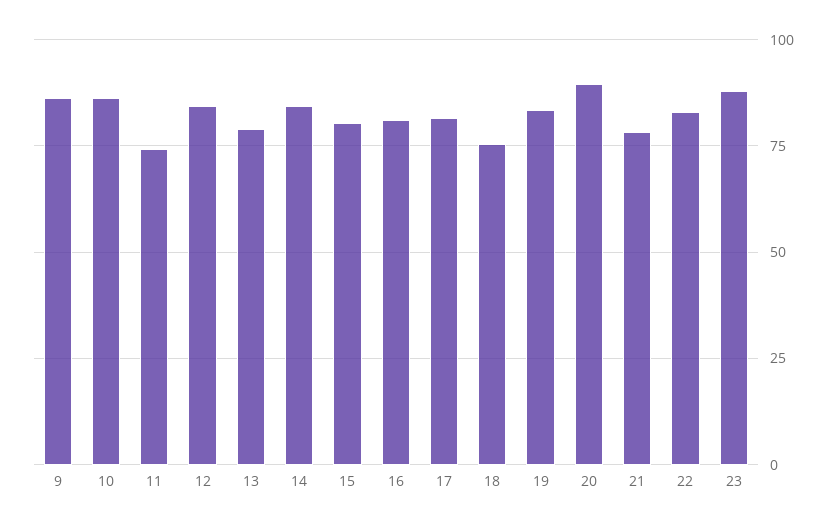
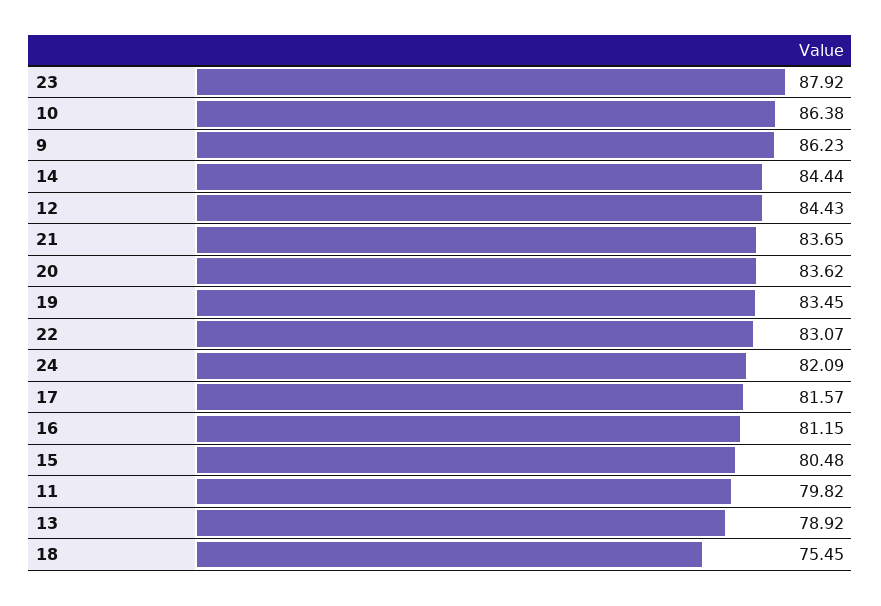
11: 75 -> 79.82
20: 90 -> 83.62
21: 77.5 -> 83.65
24: none -> 82.09

